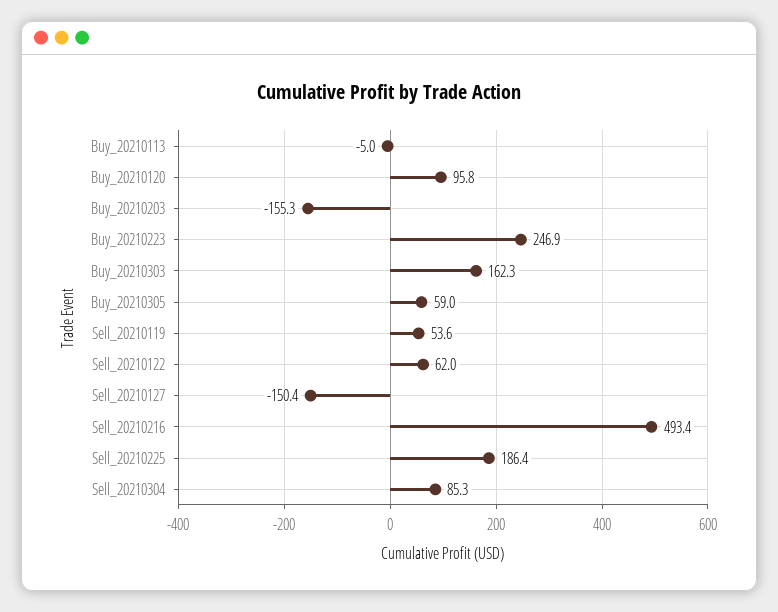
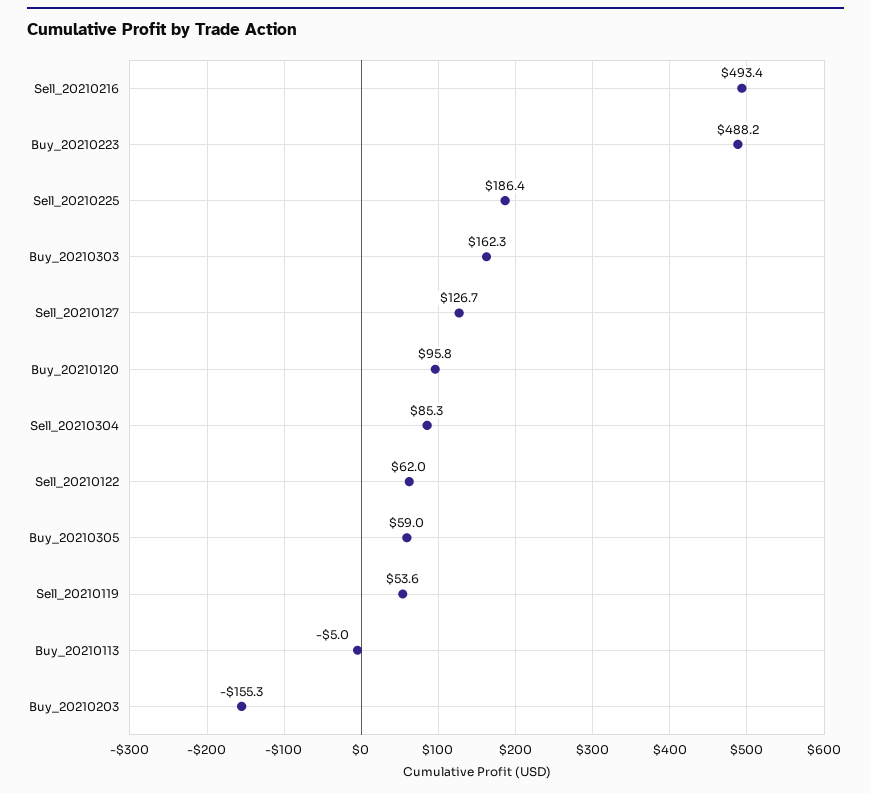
Buy_20210223: 246.9 -> 488.2
Sell_20210127: -150.4 -> 126.7

